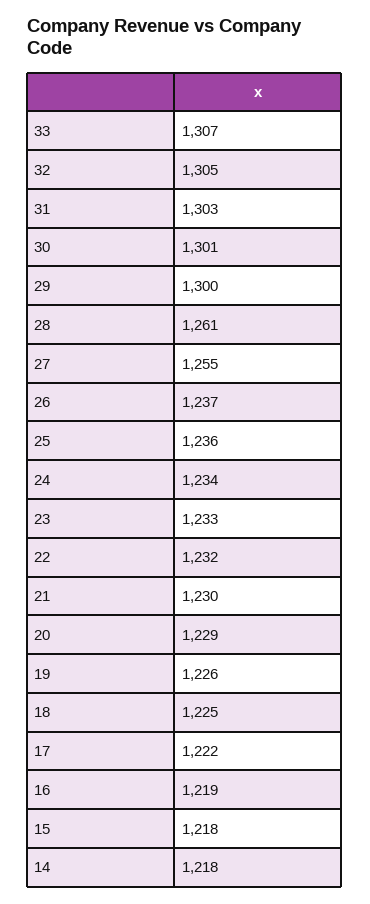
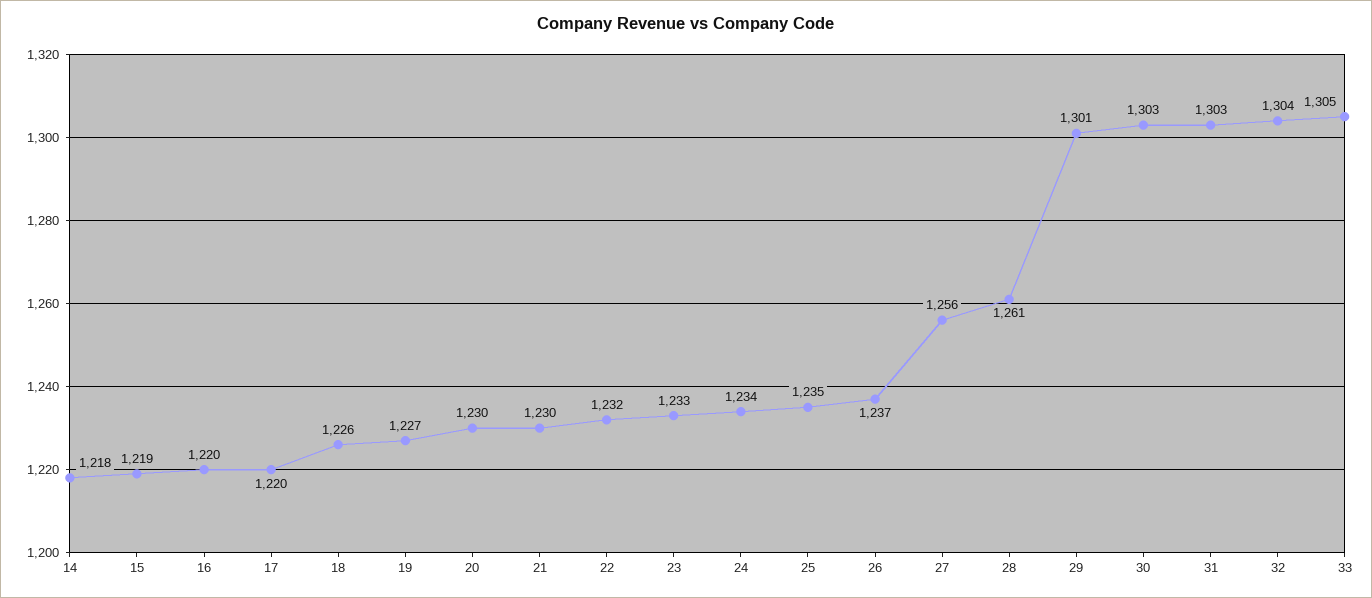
33: 1307 -> 1305
32: 1305 -> 1304
30: 1301 -> 1303
29: 1300 -> 1301
27: 1255 -> 1256
25: 1236 -> 1235
20: 1229 -> 1230
19: 1226 -> 1227
18: 1225 -> 1226
17: 1222 -> 1220
16: 1219 -> 1220
15: 1218 -> 1219

